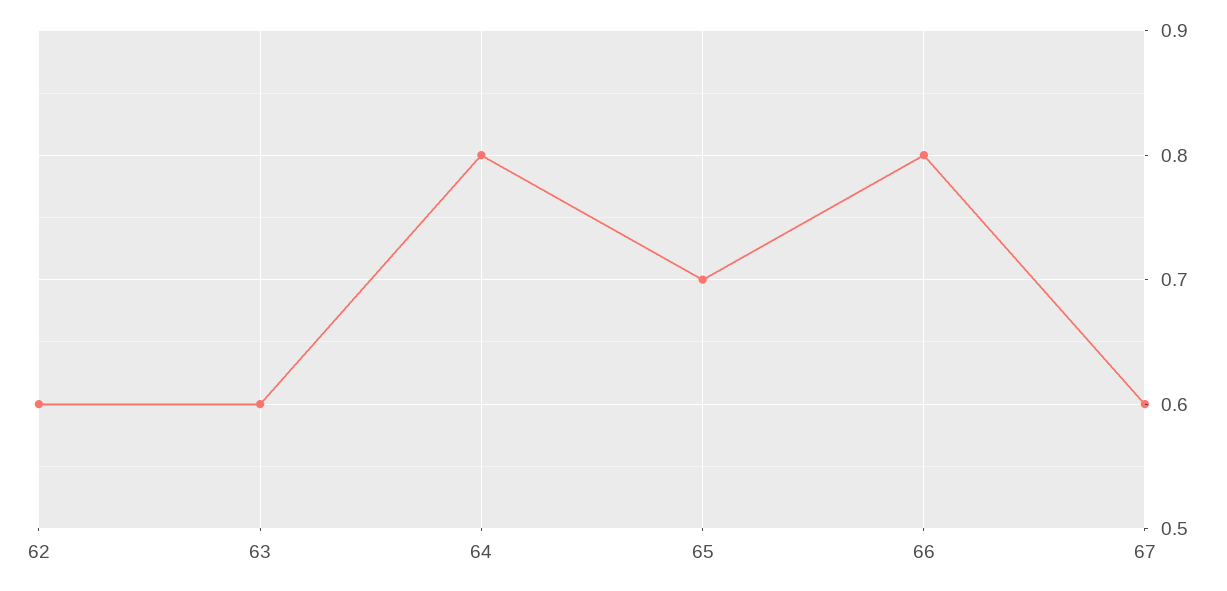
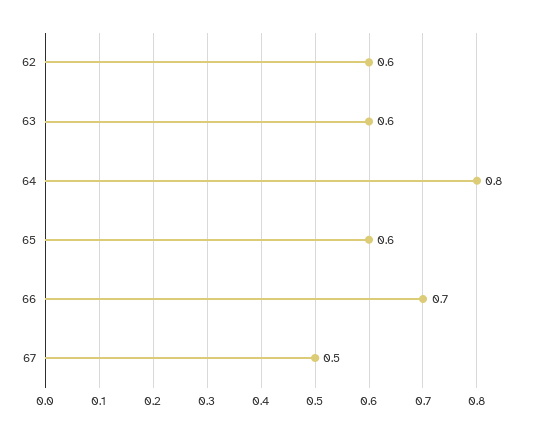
65: 0.7 -> 0.6
66: 0.8 -> 0.7
67: 0.6 -> 0.5

